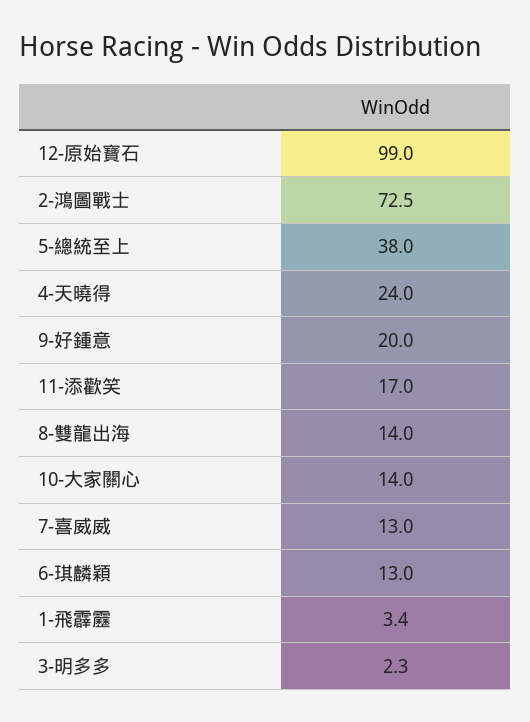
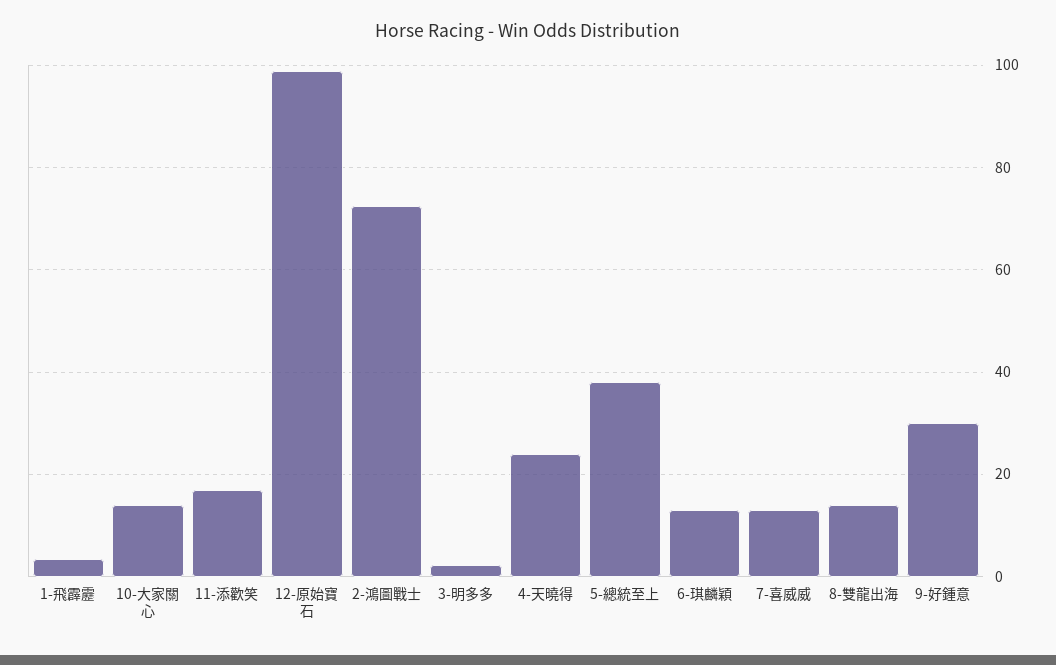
9-好鍾意: 20 -> 30

